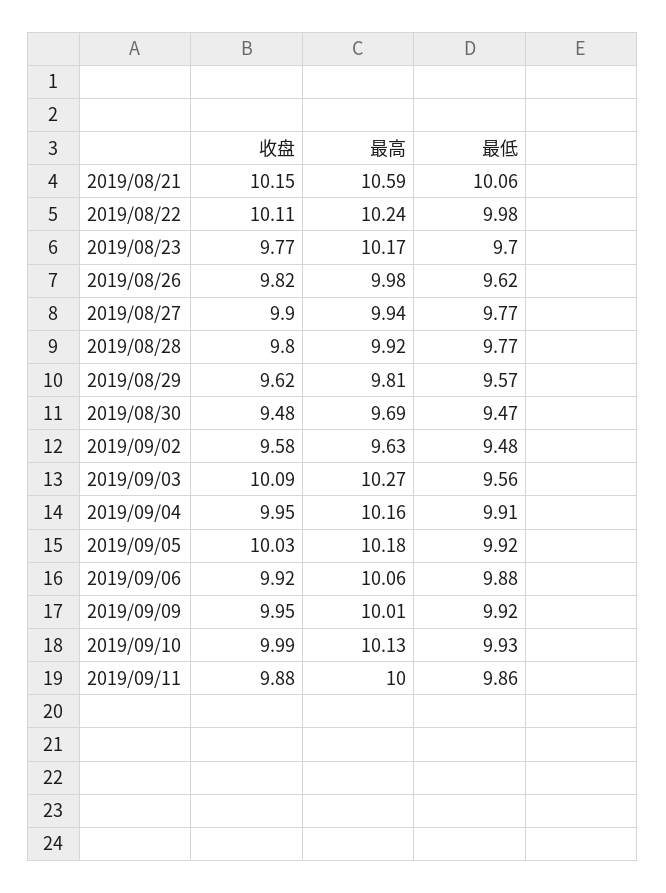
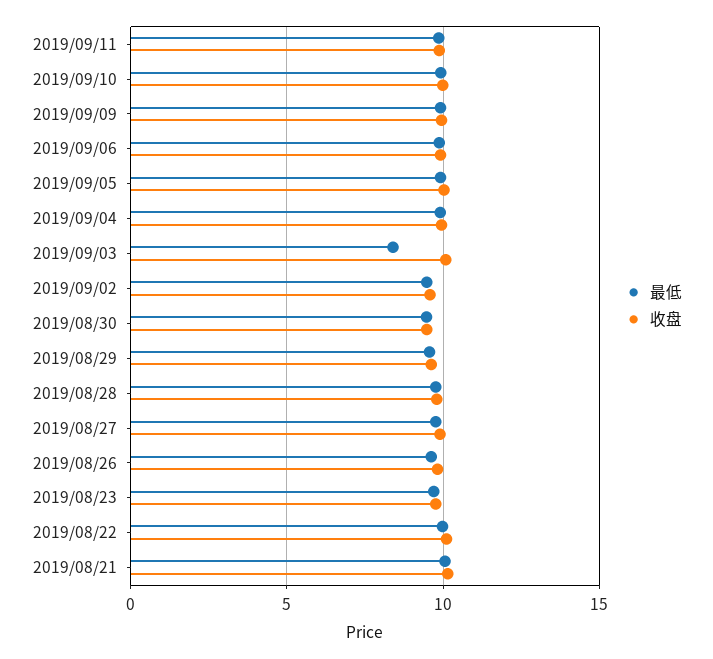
最高, 2019/08/21: 10.59 -> none
最高, 2019/08/22: 10.24 -> none
最高, 2019/08/23: 10.17 -> none
最高, 2019/08/26: 9.98 -> none
最高, 2019/08/27: 9.94 -> none
最高, 2019/08/28: 9.92 -> none
最高, 2019/08/29: 9.81 -> none
最高, 2019/08/30: 9.69 -> none
最高, 2019/09/02: 9.63 -> none
最高, 2019/09/03: 10.27 -> none
最低, 2019/09/03: 9.56 -> 8.5
最高, 2019/09/04: 10.16 -> none
最高, 2019/09/05: 10.18 -> none
最高, 2019/09/06: 10.06 -> none
最高, 2019/09/09: 10.01 -> none
最高, 2019/09/10: 10.13 -> none
最高, 2019/09/11: 10 -> none

